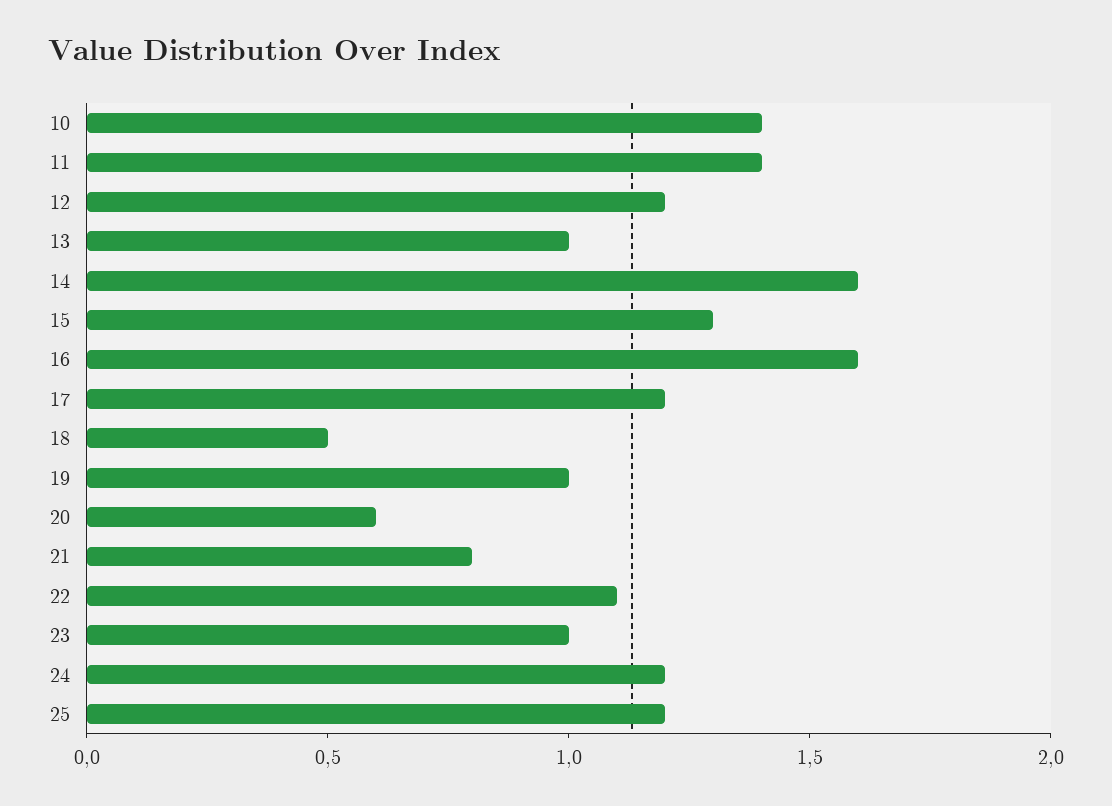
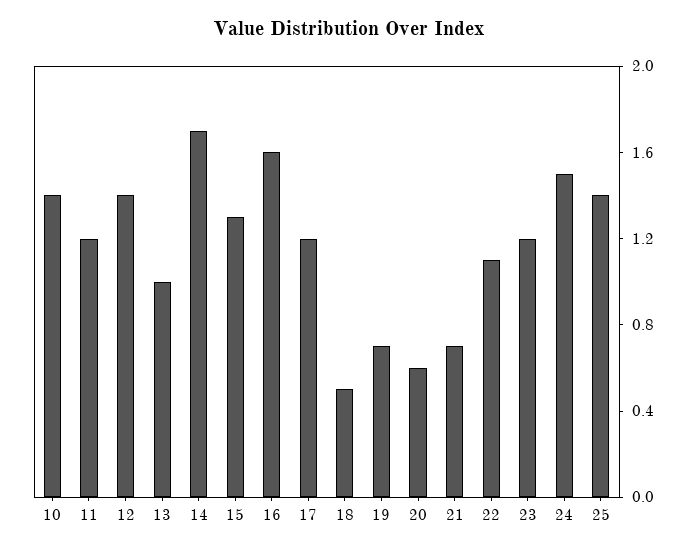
11: 1.4 -> 1.2
12: 1.2 -> 1.4
14: 1.6 -> 1.7
19: 1 -> 0.7
21: 0.8 -> 0.7
23: 1 -> 1.2
24: 1.2 -> 1.5
25: 1.2 -> 1.4

